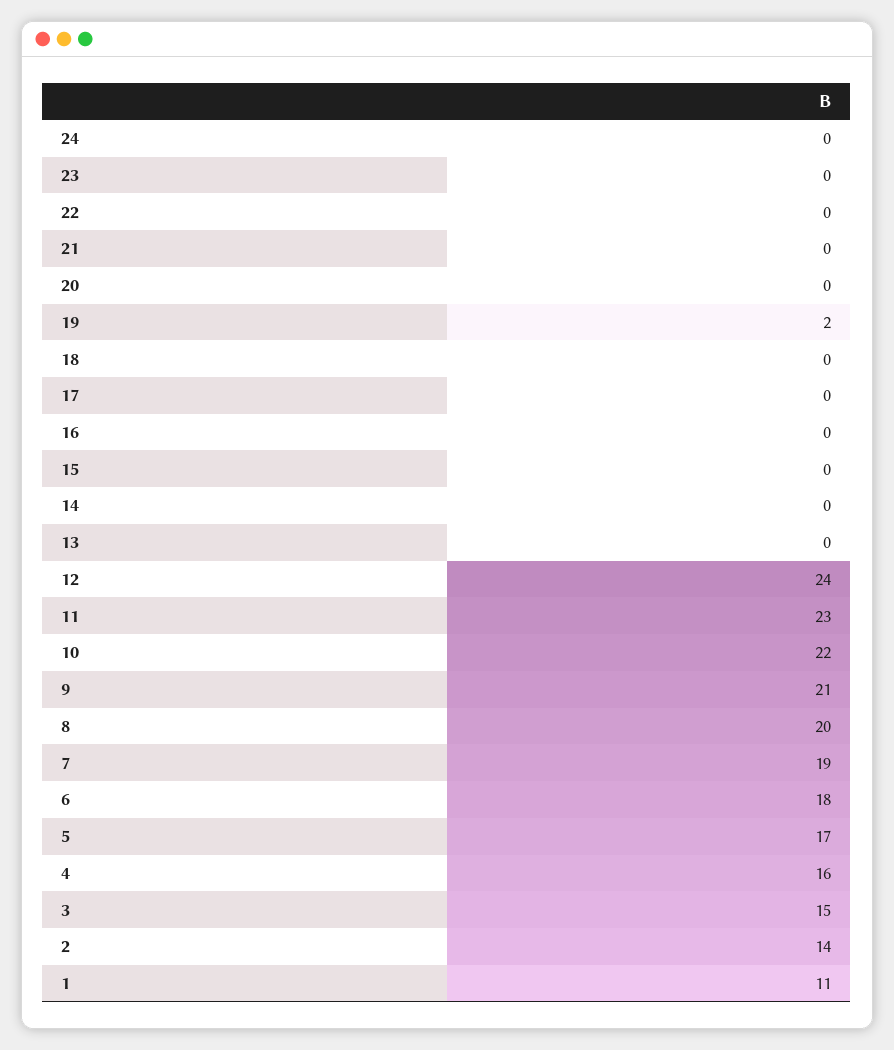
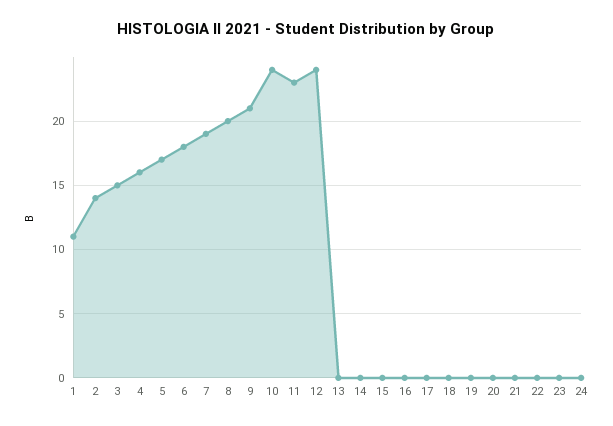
19: 2 -> 0
10: 22 -> 24

